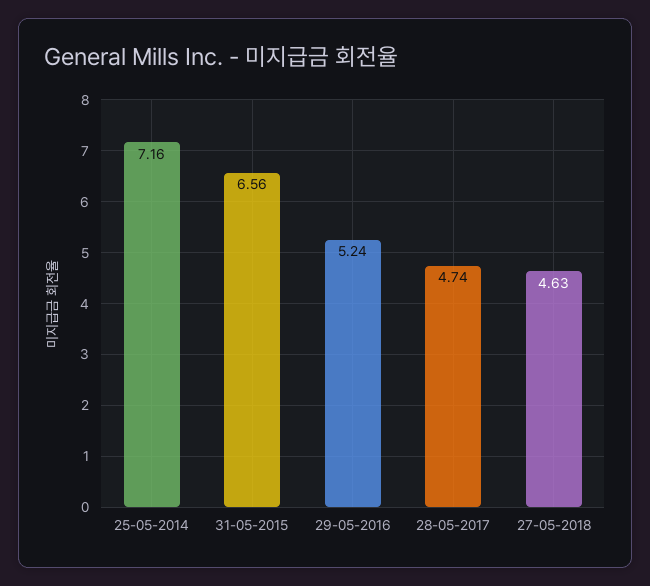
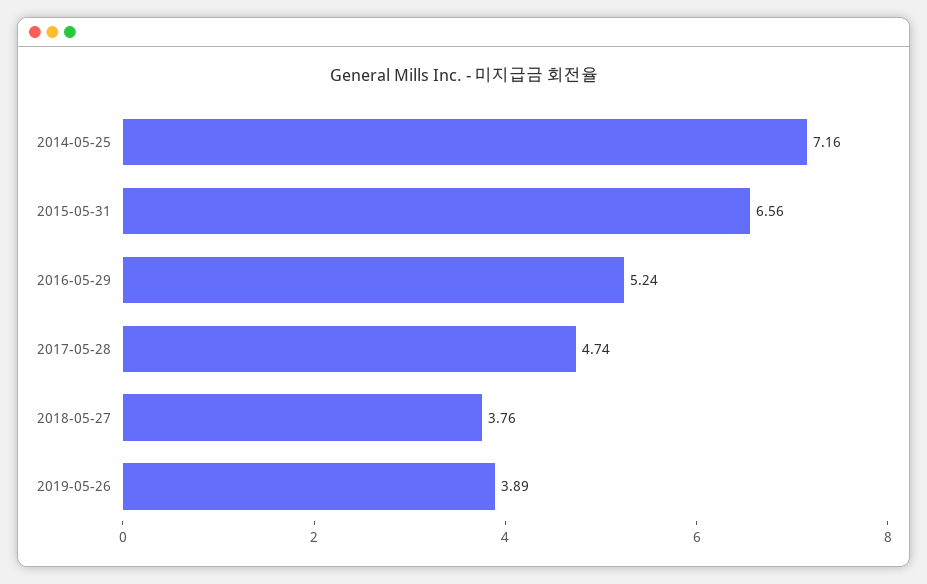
27-05-2018: 4.63 -> 3.76
2019-05-26: none -> 3.89

